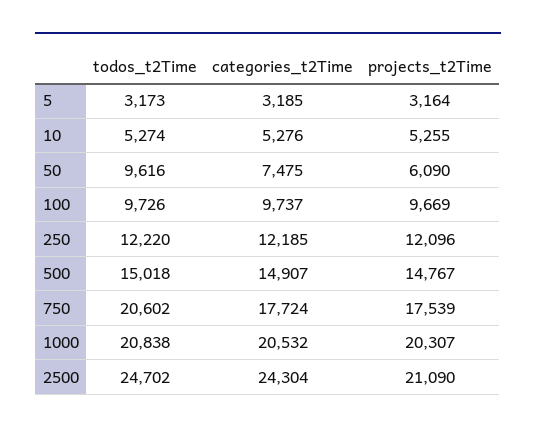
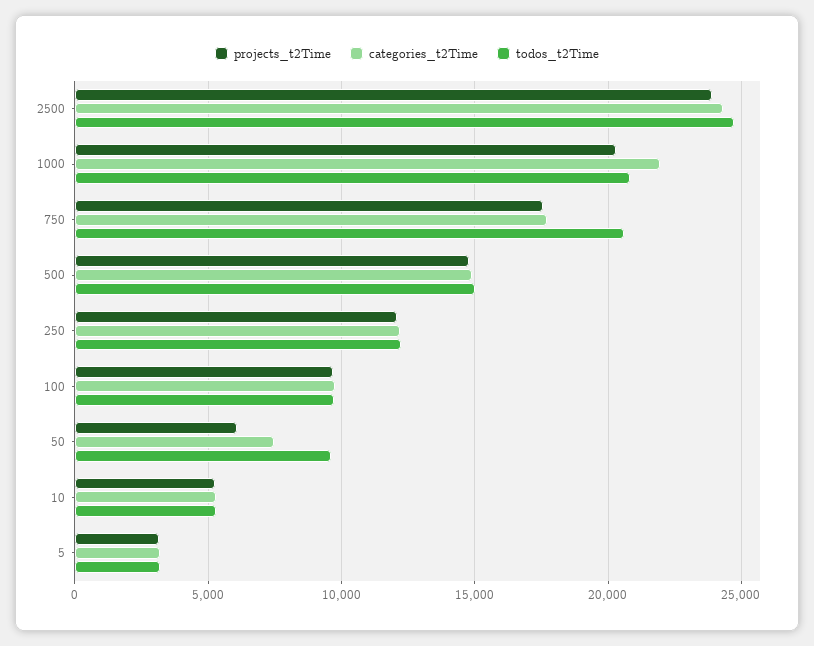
categories_t2Time, 1000: 20532 -> 22000
projects_t2Time, 2500: 21090 -> 24000

